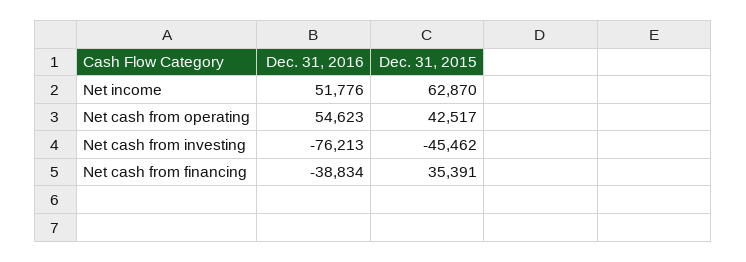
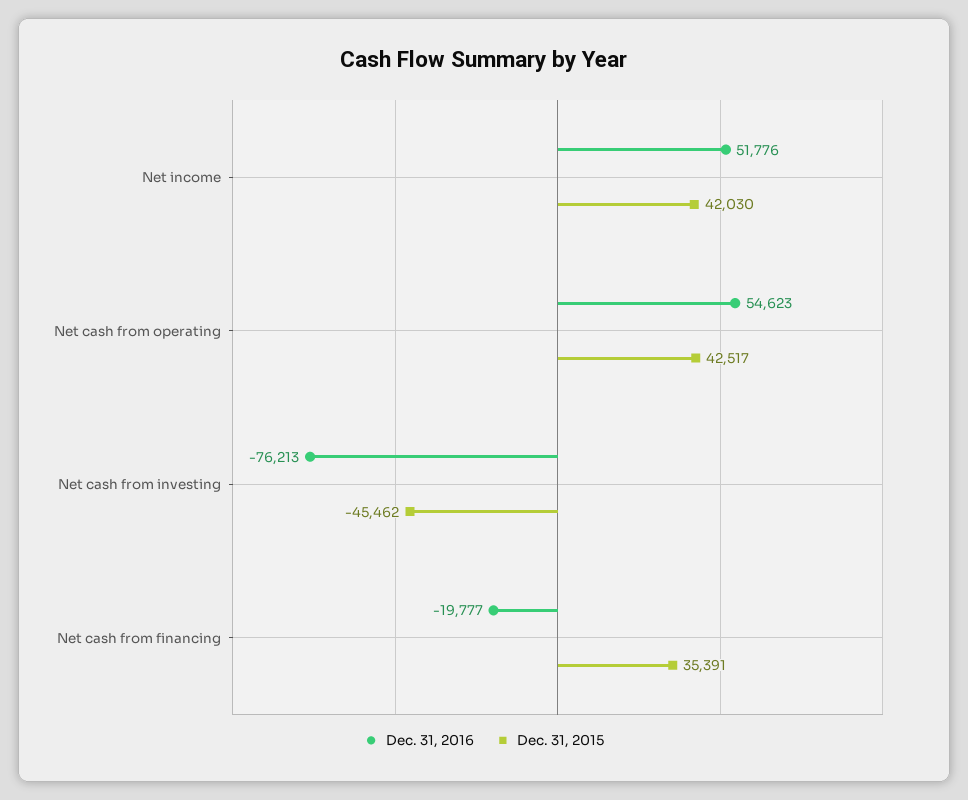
Dec. 31, 2015, Net income: 62870 -> 42030
Dec. 31, 2016, Net cash from financing: -38834 -> -19777

